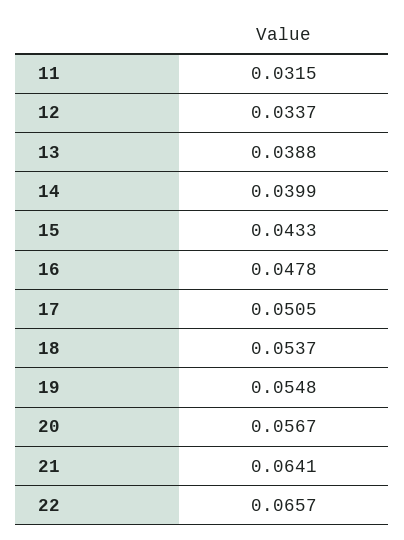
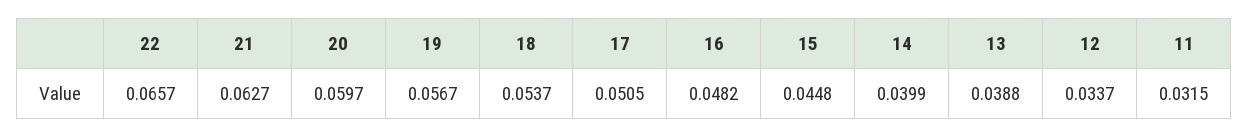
15: 0.0433 -> 0.0448
16: 0.0478 -> 0.0482
19: 0.0548 -> 0.0567
20: 0.0567 -> 0.0597
21: 0.0641 -> 0.0627

